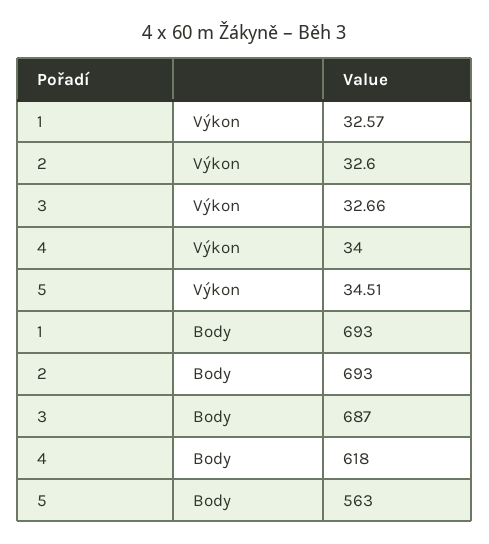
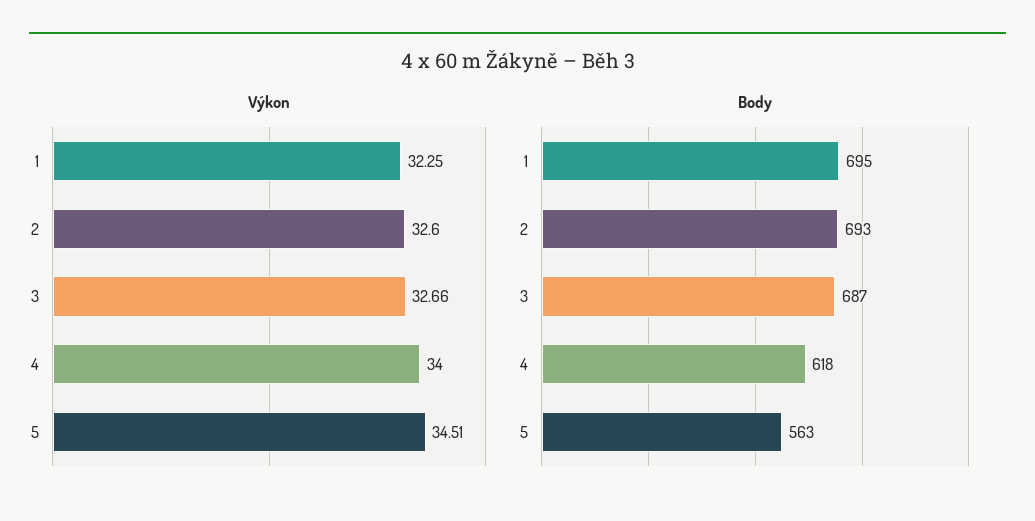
Výkon, 1: 32.57 -> 32.25
Body, 1: 693 -> 695

